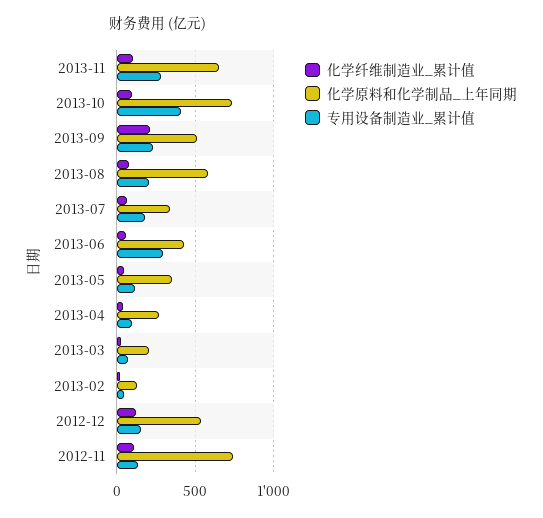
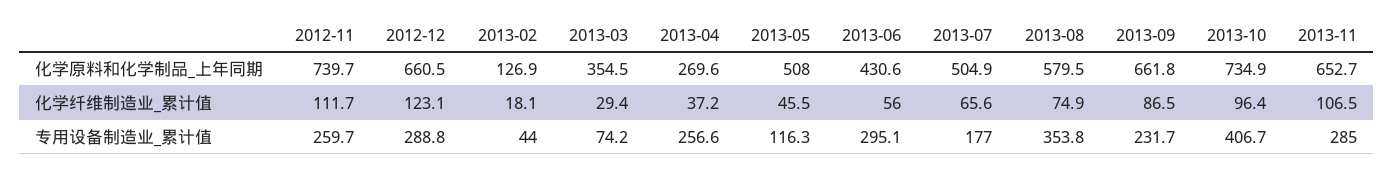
化学纤维制造业_累计值, 2013-09: 200 -> 86.5
化学原料和化学制品_上年同期, 2013-09: 500 -> 661.8
专用设备制造业_累计值, 2013-08: 200 -> 353.8
化学原料和化学制品_上年同期, 2013-07: 350 -> 504.9
化学原料和化学制品_上年同期, 2013-05: 350 -> 508
专用设备制造业_累计值, 2013-04: 100 -> 256.6
化学原料和化学制品_上年同期, 2013-03: 200 -> 354.5
化学原料和化学制品_上年同期, 2012-12: 550 -> 660.5
专用设备制造业_累计值, 2012-12: 150 -> 288.8
专用设备制造业_累计值, 2012-11: 150 -> 259.7

